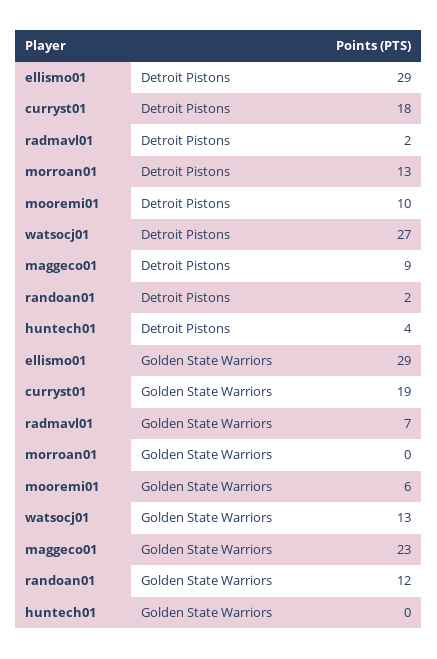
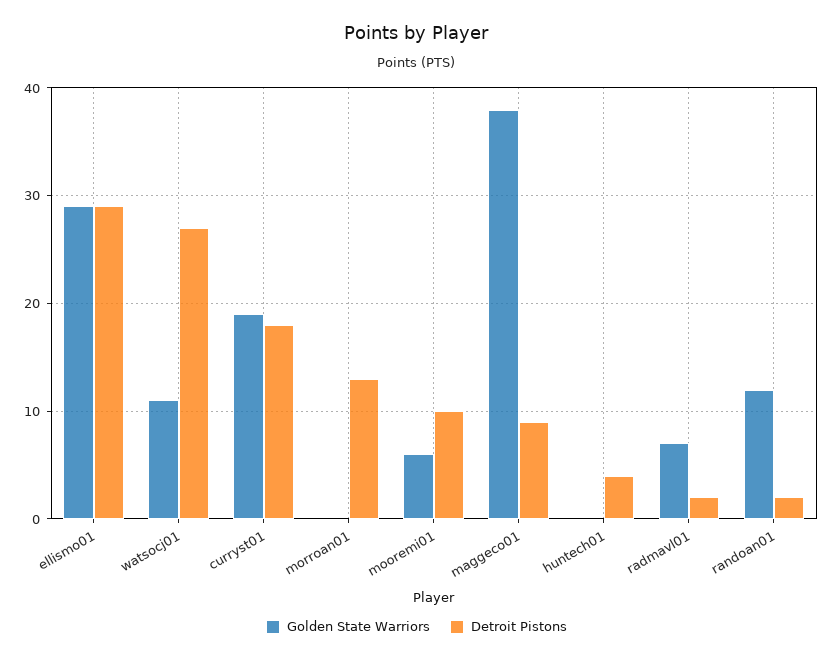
Golden State Warriors, watsocj01: 13 -> 11
Golden State Warriors, maggeco01: 23 -> 38

